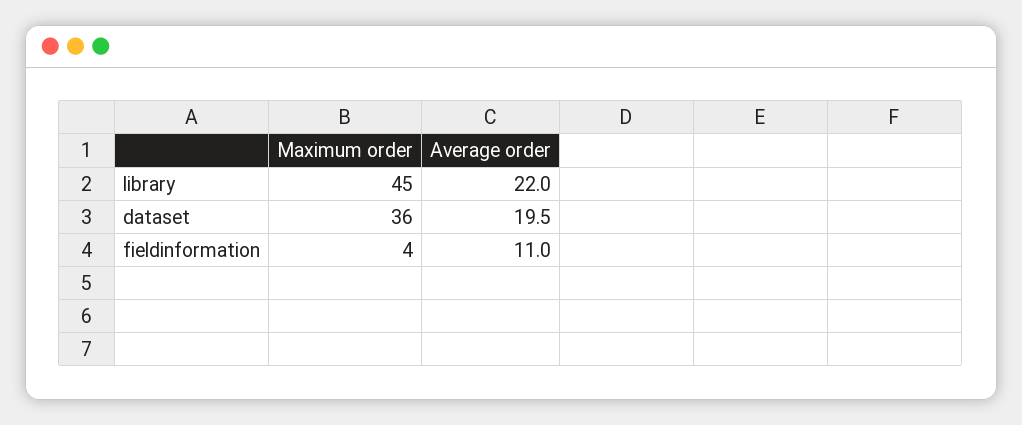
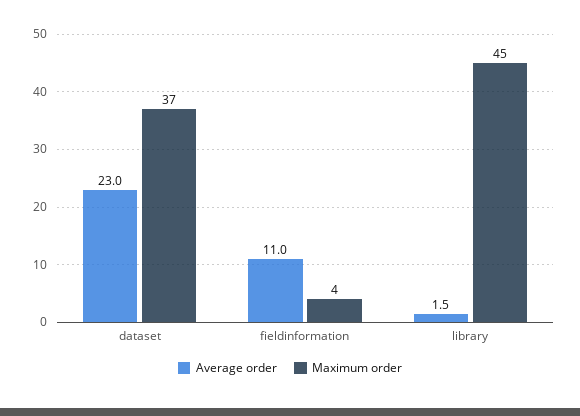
Average order, library: 22 -> 1.5
Maximum order, dataset: 36 -> 37
Average order, dataset: 19.5 -> 23

